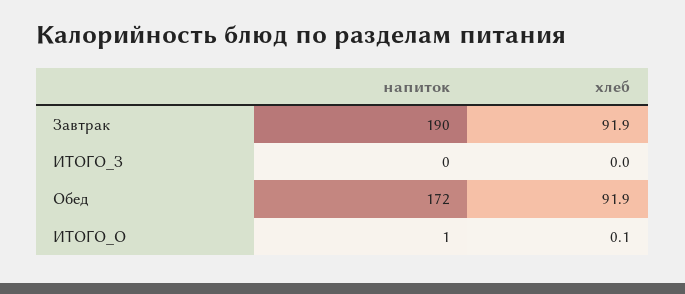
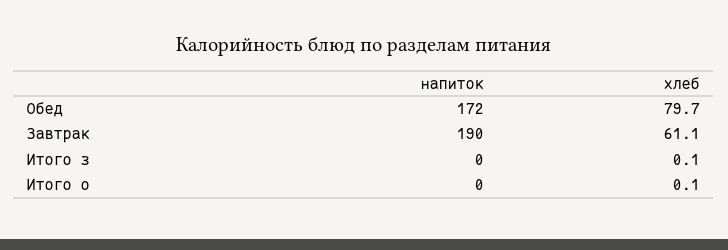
хлеб, Завтрак: 91.9 -> 61.1
хлеб, ИТОГО_З: 0 -> 0.1
хлеб, Обед: 91.9 -> 79.7
напиток, ИТОГО_О: 1 -> 0

